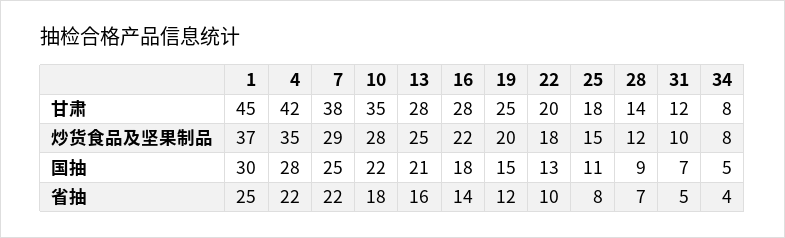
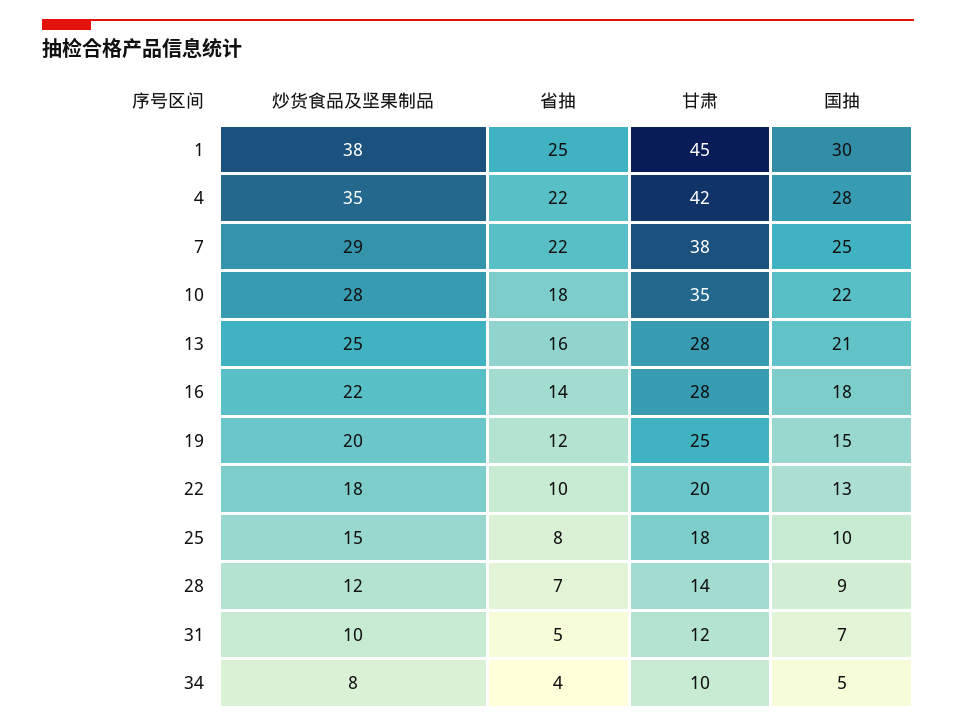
34, 甘肃: 8 -> 10
1, 炒货食品及坚果制品: 37 -> 38
25, 国抽: 11 -> 10

